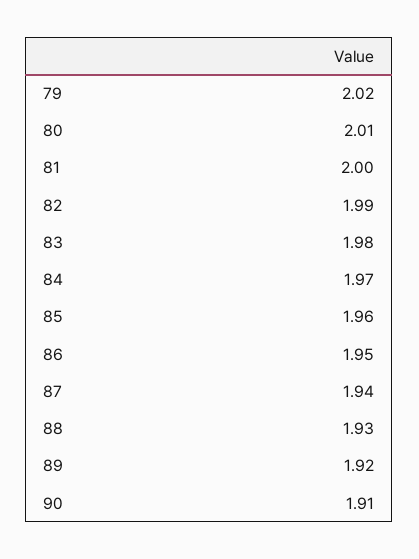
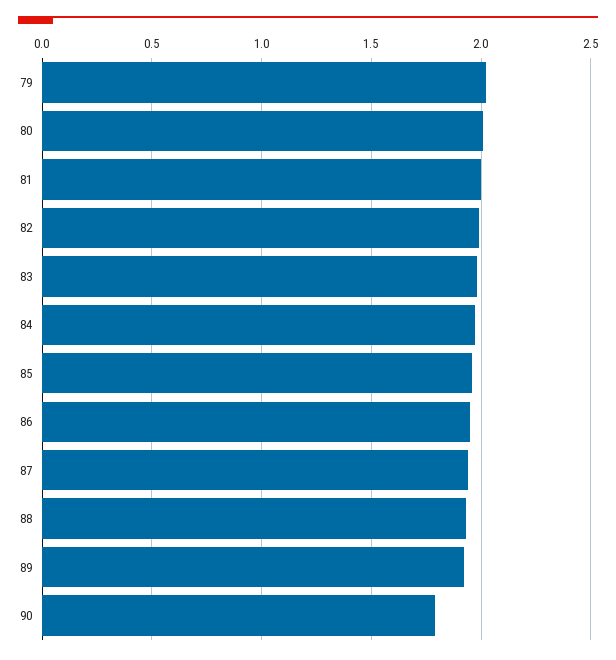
90: 1.91 -> 1.8

